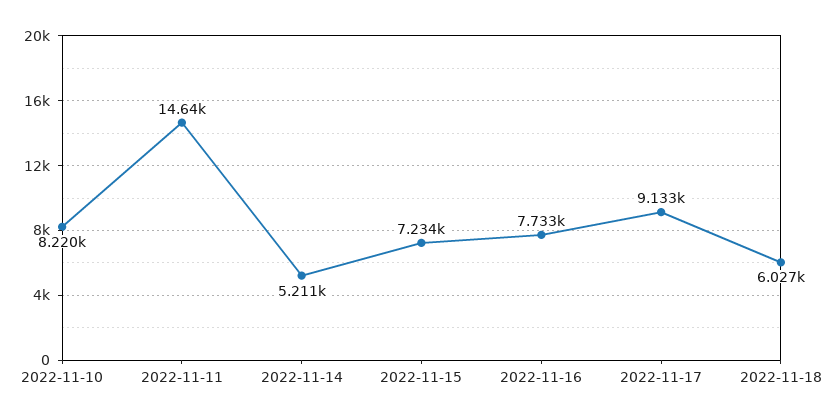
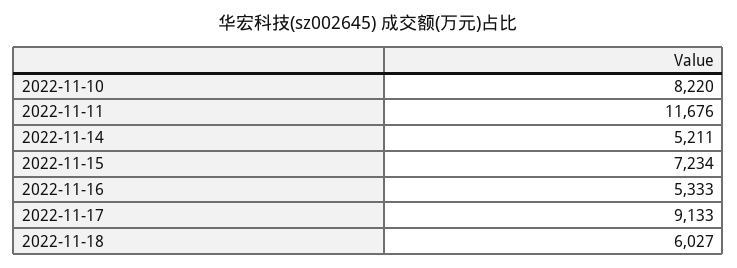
2022-11-11: 14640 -> 11676
2022-11-16: 7733 -> 5333

